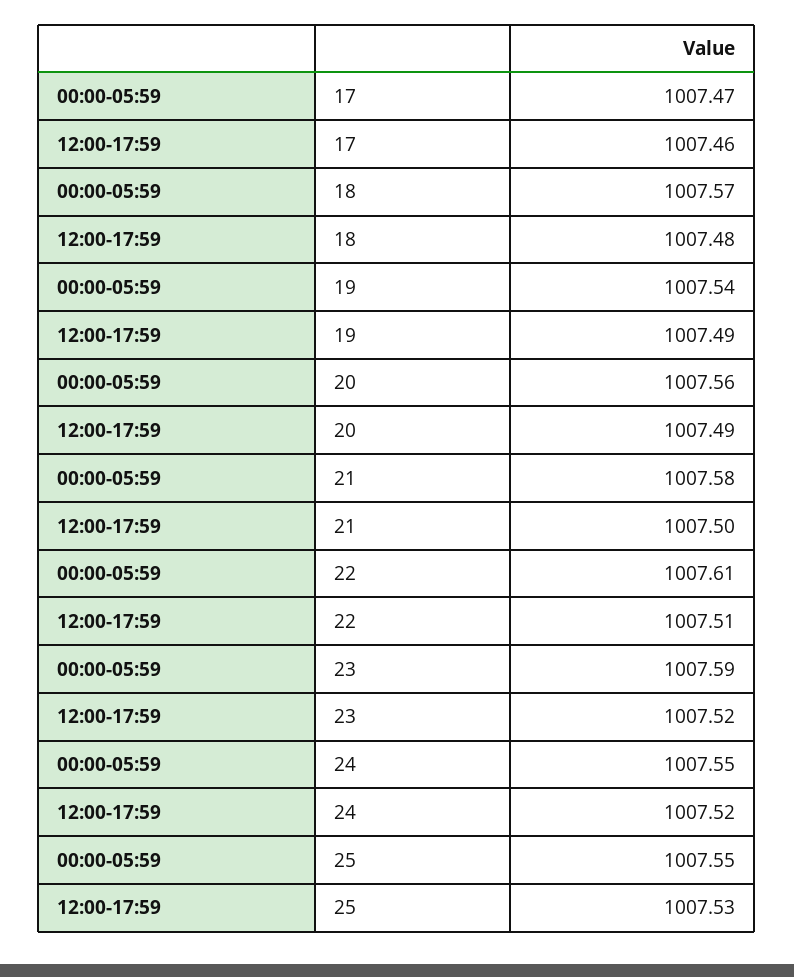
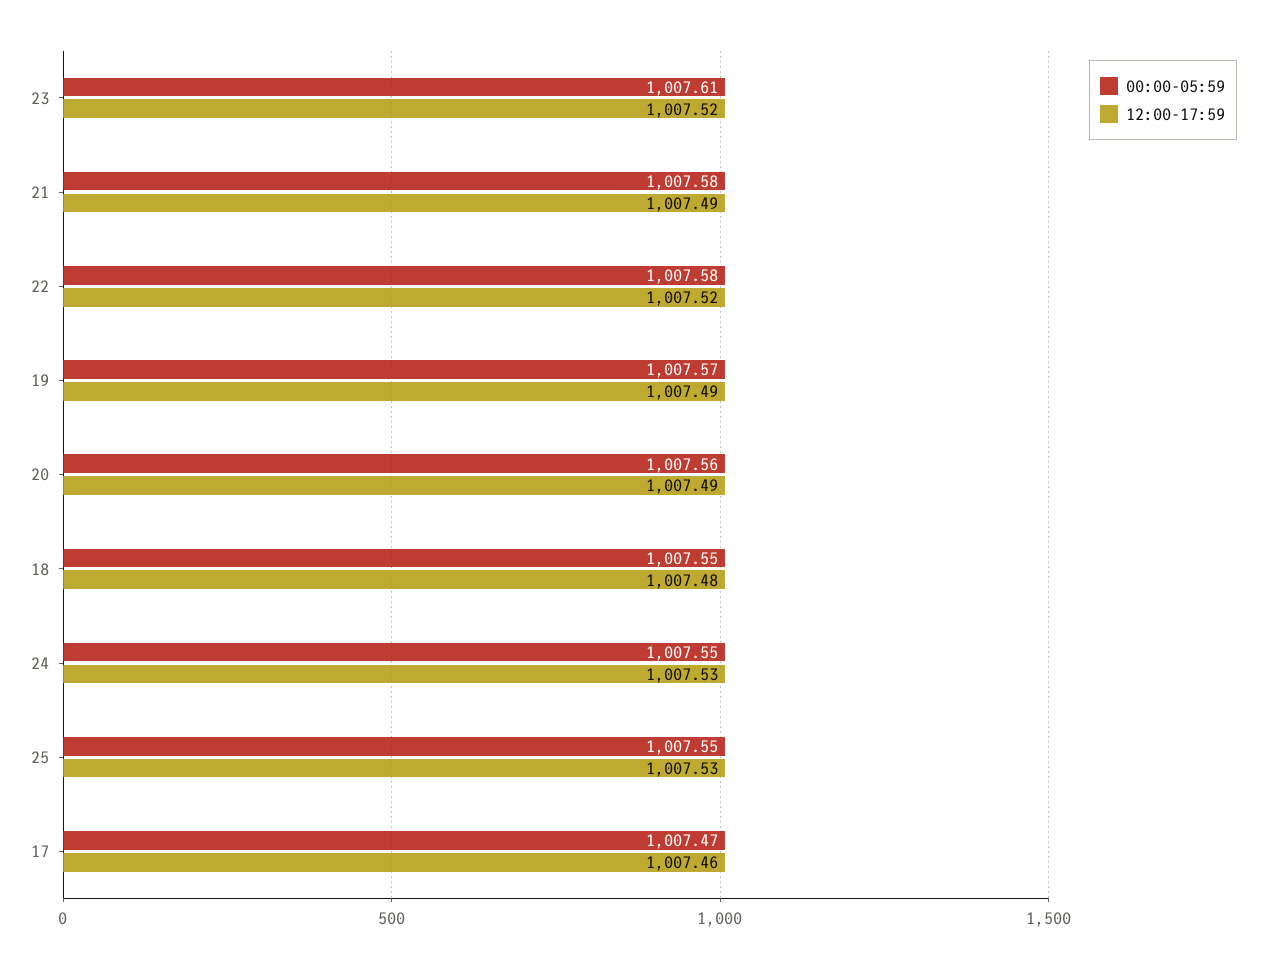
00:00-05:59, 18: 1007.57 -> 1007.55
00:00-05:59, 19: 1007.54 -> 1007.57
12:00-17:59, 21: 1007.5 -> 1007.49
00:00-05:59, 22: 1007.61 -> 1007.58
12:00-17:59, 22: 1007.51 -> 1007.52
00:00-05:59, 23: 1007.59 -> 1007.61
12:00-17:59, 24: 1007.52 -> 1007.53

